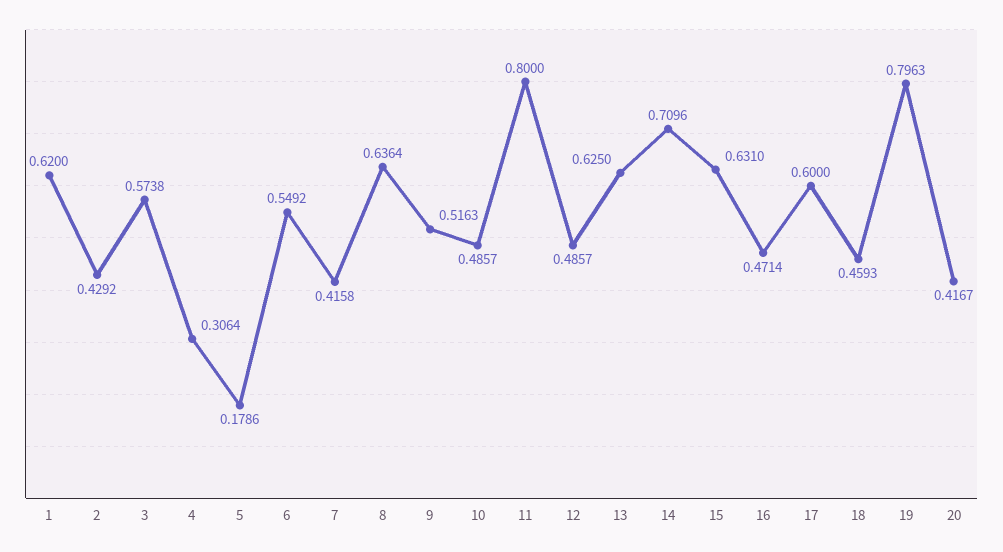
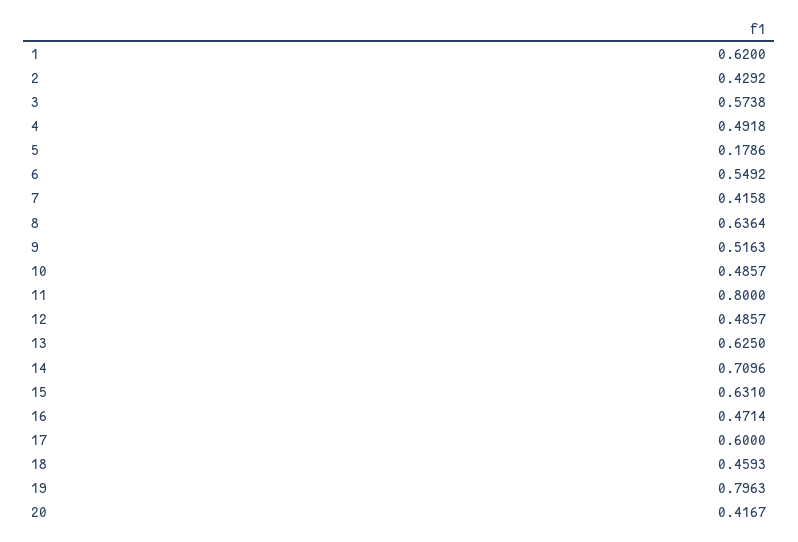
4: 0.3064 -> 0.4918

